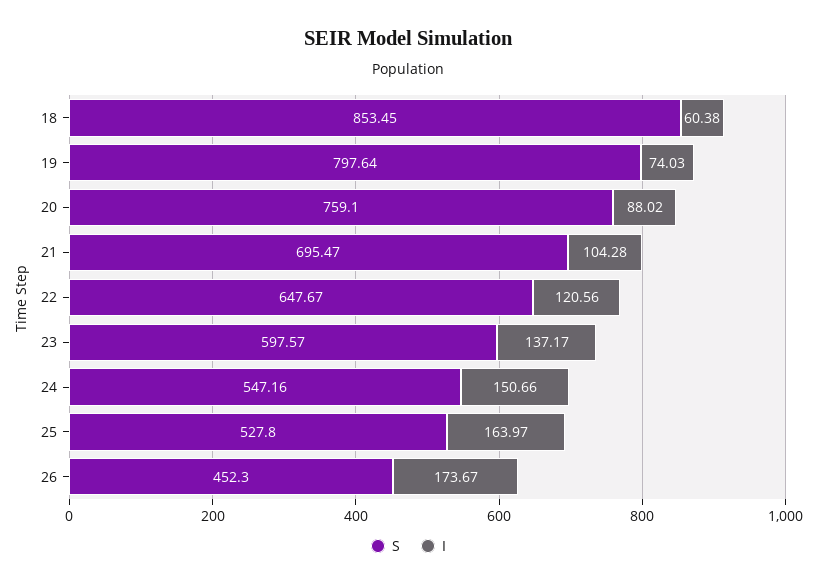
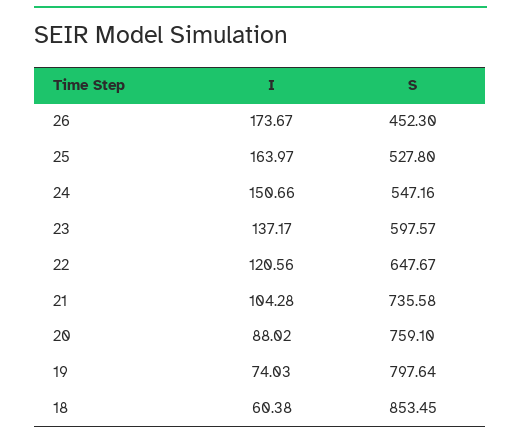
S, 21: 695.47 -> 735.58

